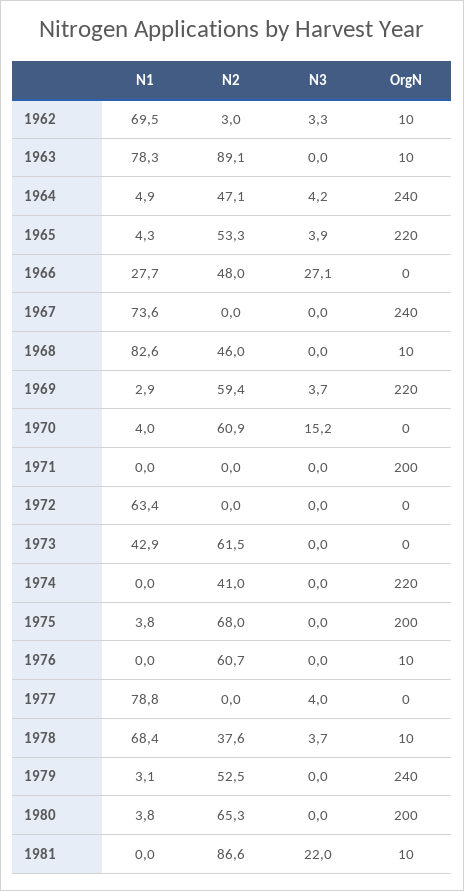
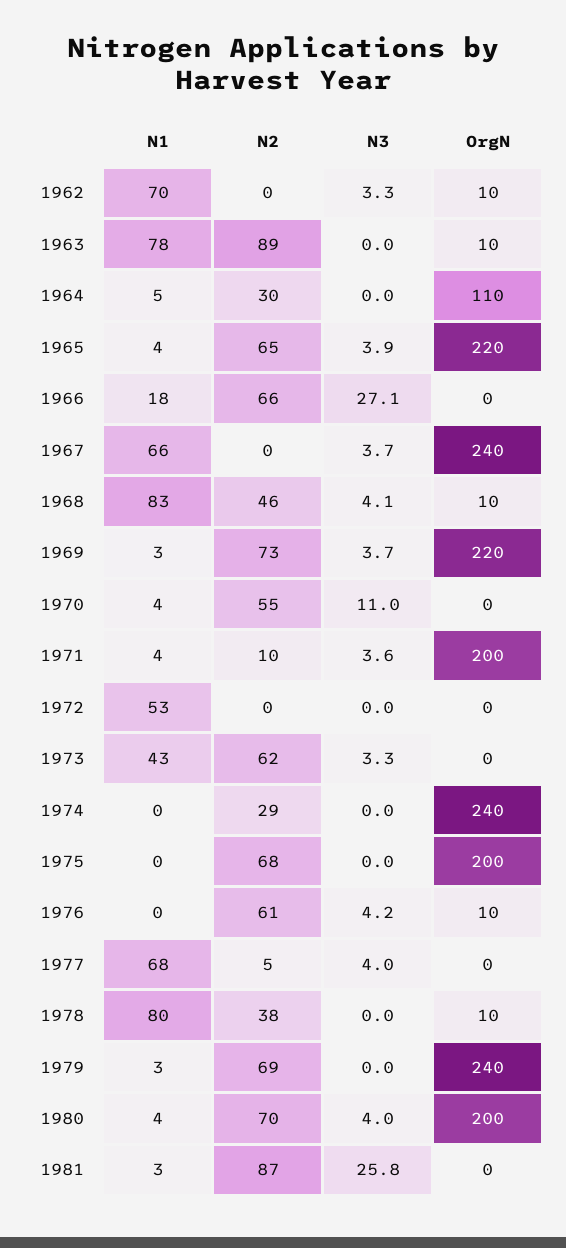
N2, 1962: 3 -> 0
N2, 1964: 47.1 -> 30
N3, 1964: 4.2 -> 0
OrgN, 1964: 240 -> 110
N2, 1965: 53.3 -> 65
N1, 1966: 27.7 -> 18
N2, 1966: 48 -> 66
N1, 1967: 73.6 -> 66
N3, 1967: 0 -> 3.7
N3, 1968: 0 -> 4.1
N2, 1969: 59.4 -> 73
N2, 1970: 60.9 -> 55
N3, 1970: 15.2 -> 11
N1, 1971: 0 -> 4
N2, 1971: 0 -> 10
N3, 1971: 0 -> 3.6
N1, 1972: 63.4 -> 53
N3, 1973: 0 -> 3.3
N2, 1974: 41 -> 29
OrgN, 1974: 220 -> 240
N1, 1975: 3.8 -> 0
N3, 1976: 0 -> 4.2
N1, 1977: 78.8 -> 68
N2, 1977: 0 -> 5
N1, 1978: 68.4 -> 80
N3, 1978: 3.7 -> 0
N2, 1979: 52.5 -> 69
N2, 1980: 65.3 -> 70
N3, 1980: 0 -> 4
N1, 1981: 0 -> 3
N3, 1981: 22 -> 25.8
OrgN, 1981: 10 -> 0

